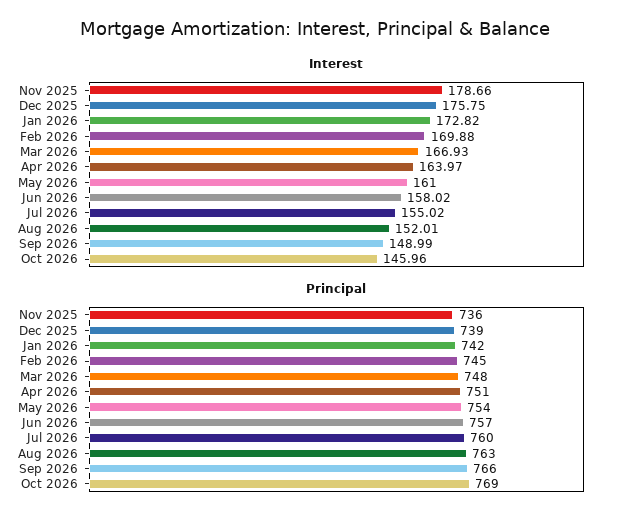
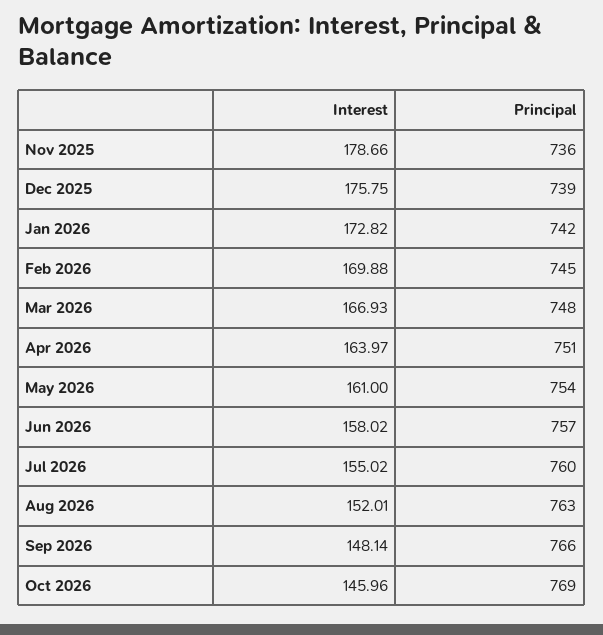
Interest, Sep 2026: 148.99 -> 148.14

